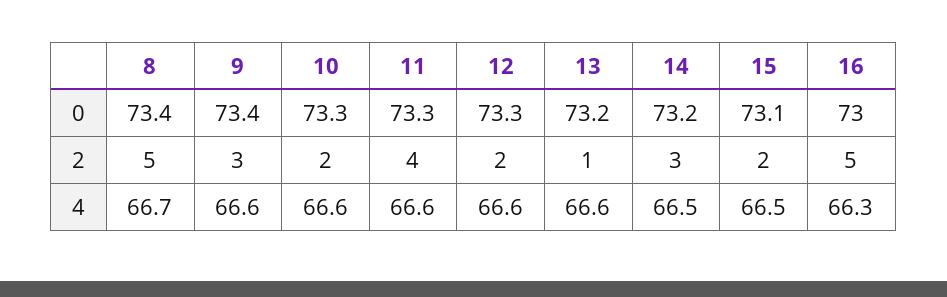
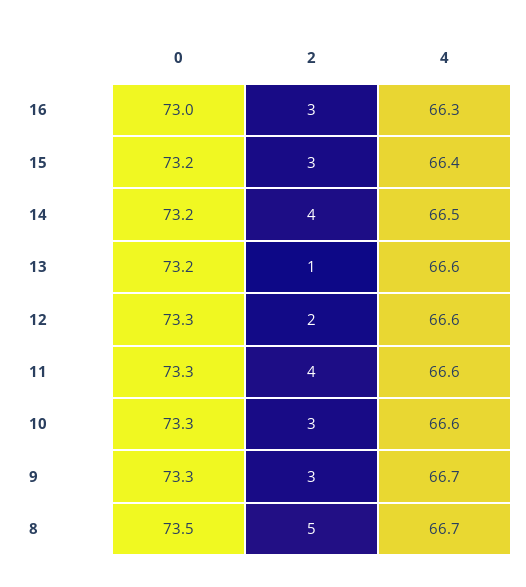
8, 0: 73.4 -> 73.5
9, 0: 73.4 -> 73.3
15, 0: 73.1 -> 73.2
10, 2: 2 -> 3
14, 2: 3 -> 4
15, 2: 2 -> 3
16, 2: 5 -> 3
9, 4: 66.6 -> 66.7
15, 4: 66.5 -> 66.4

